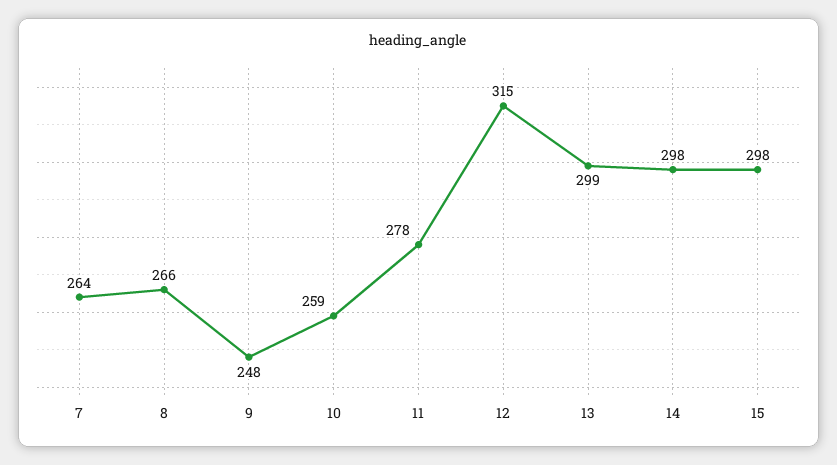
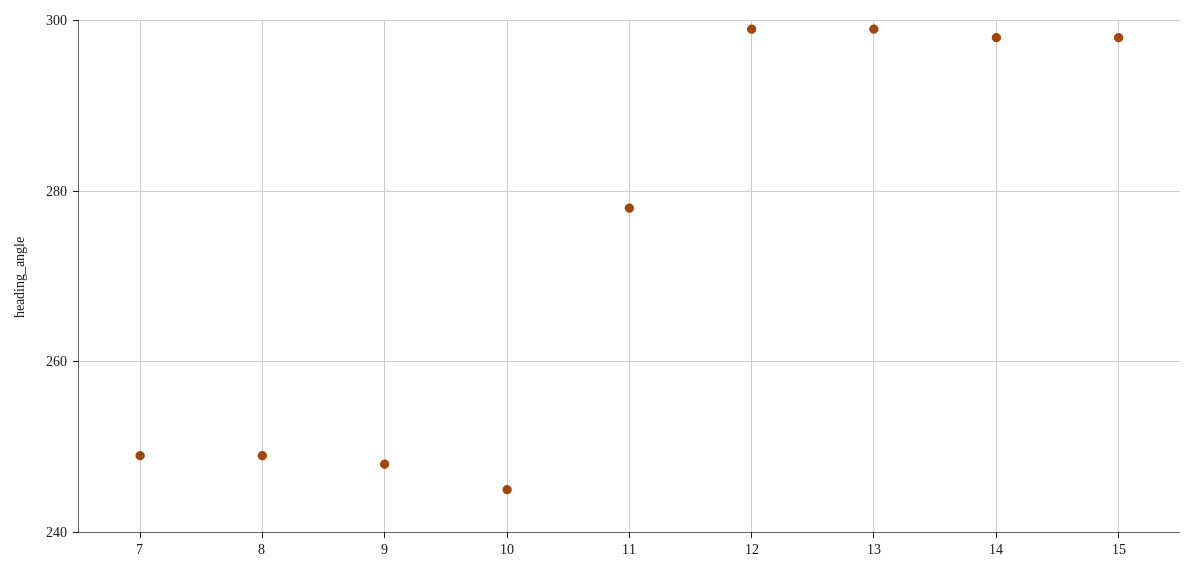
7: 264 -> 250
8: 266 -> 250
10: 259 -> 245
12: 315 -> 300

